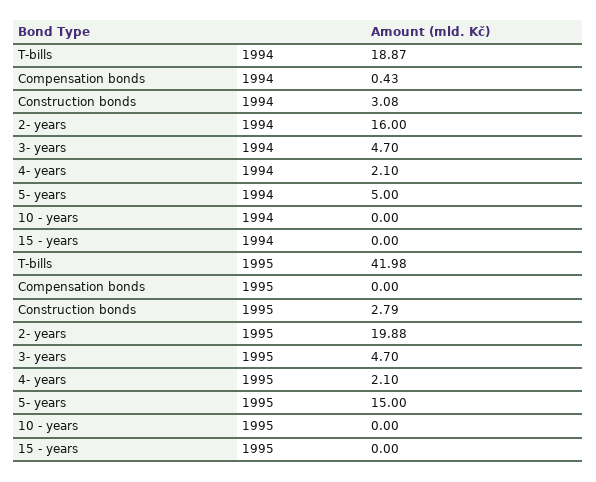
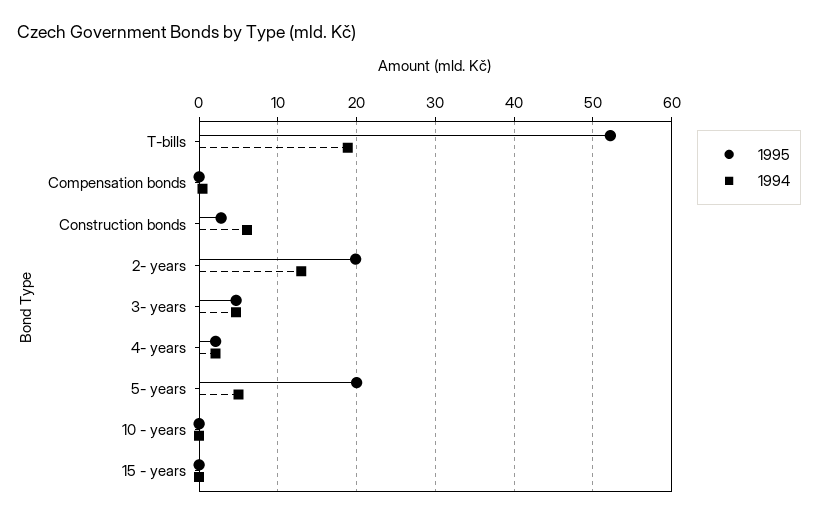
1994, Construction bonds: 3.08 -> 6
1994, 2- years: 16 -> 13
1995, T-bills: 41.98 -> 52
1995, 5- years: 15 -> 20

